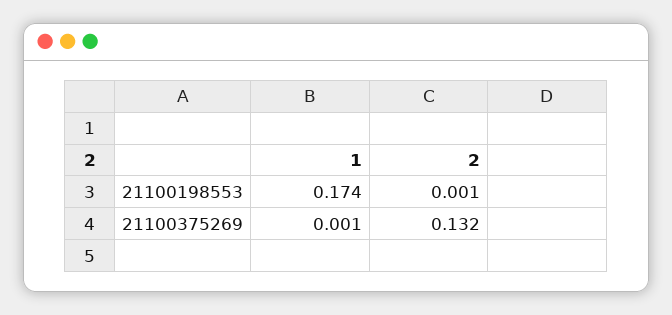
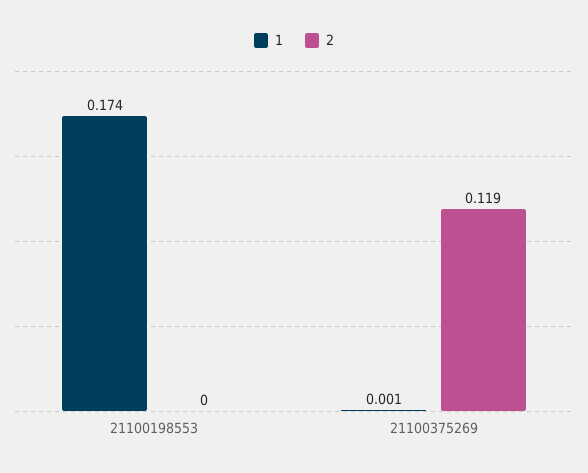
2, 21100198553: 0.001 -> 0
2, 21100375269: 0.132 -> 0.119

